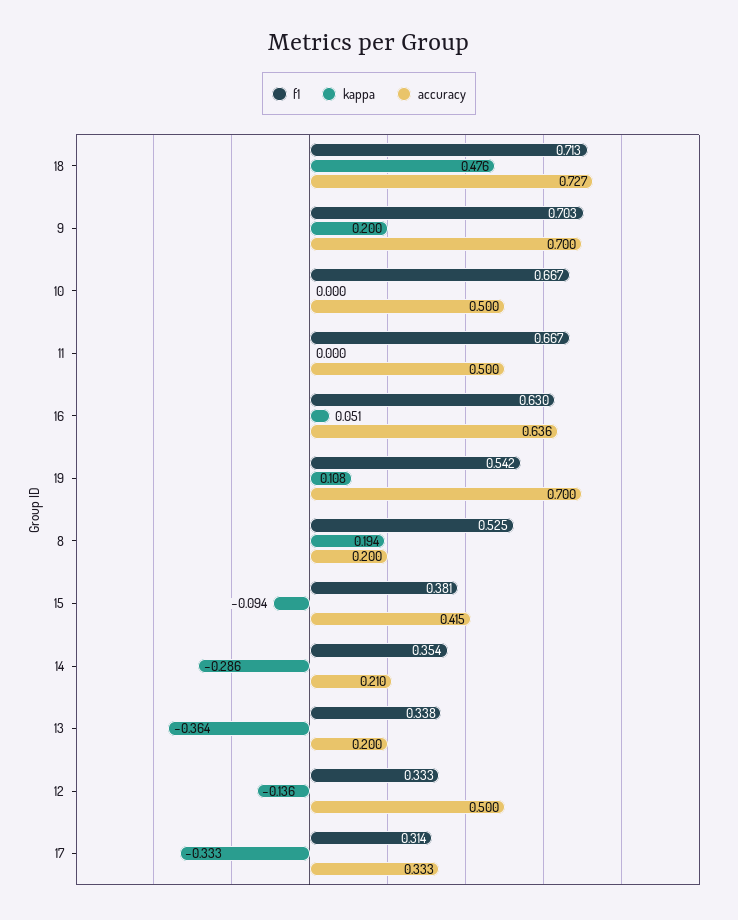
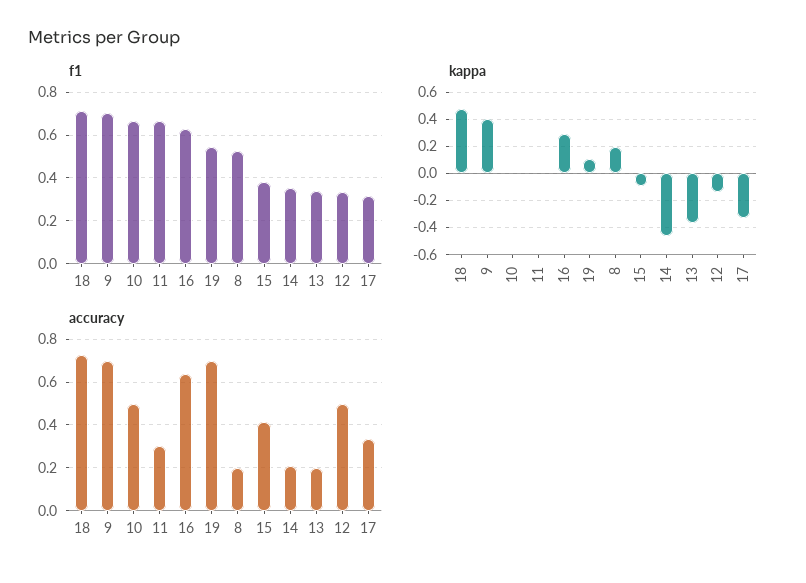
kappa, 9: 0.2 -> 0.4
accuracy, 11: 0.5 -> 0.3
kappa, 16: 0.051 -> 0.3
kappa, 14: -0.286 -> -0.45

